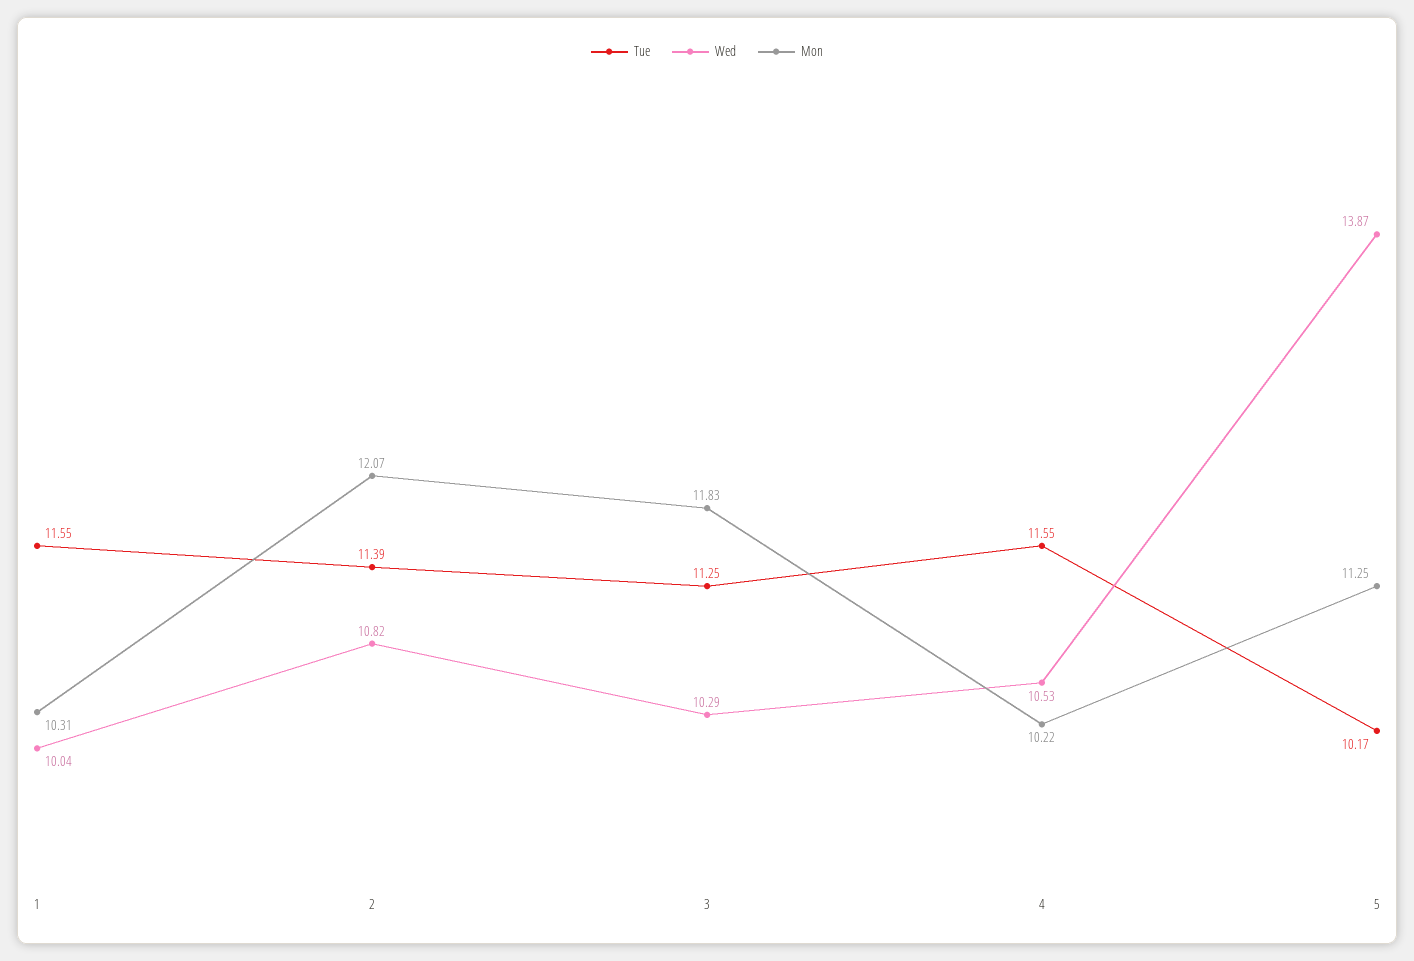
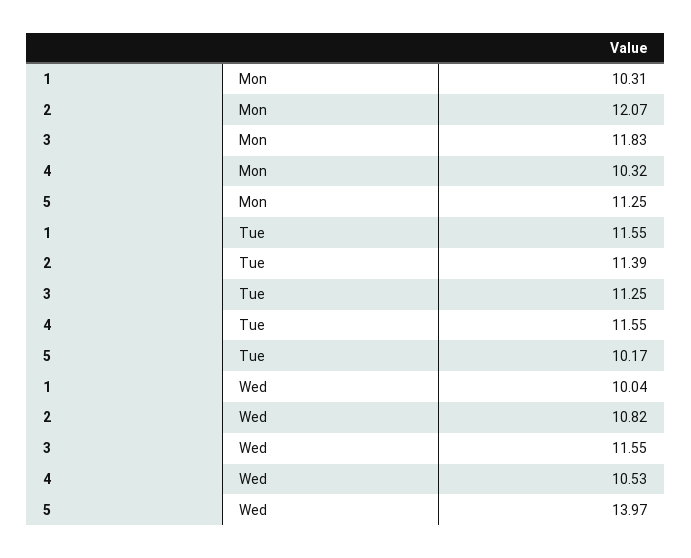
Wed, 3: 10.29 -> 11.55
Mon, 4: 10.22 -> 10.32
Wed, 5: 13.87 -> 13.97

